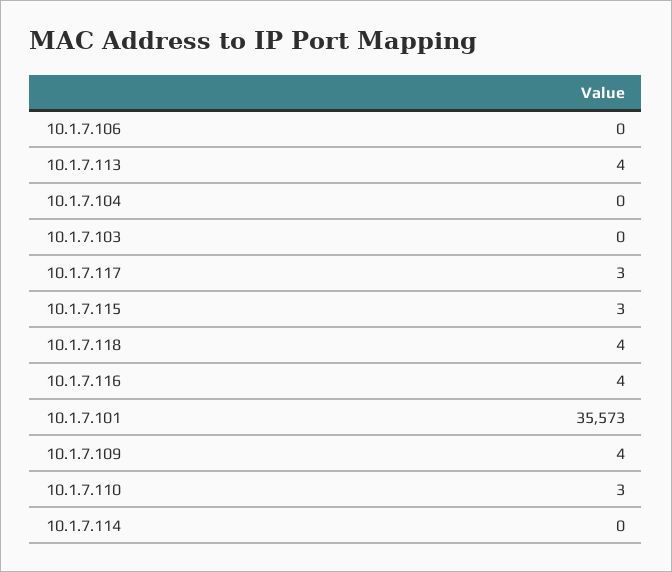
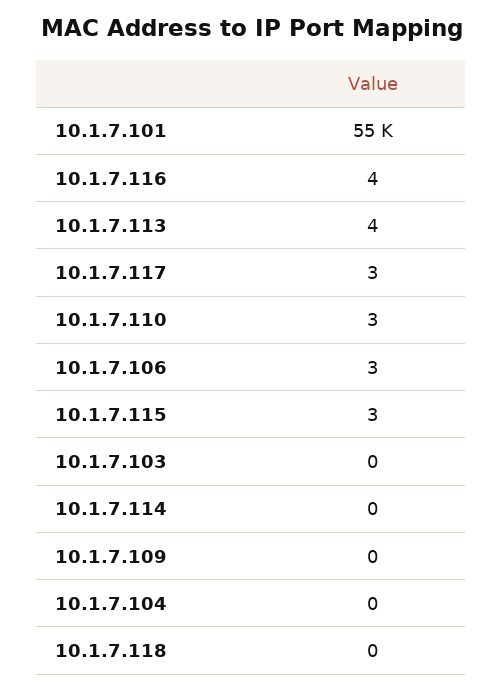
10.1.7.106: 0 -> 3
10.1.7.118: 4 -> 0
10.1.7.101: 35573 -> 55000
10.1.7.109: 4 -> 0

